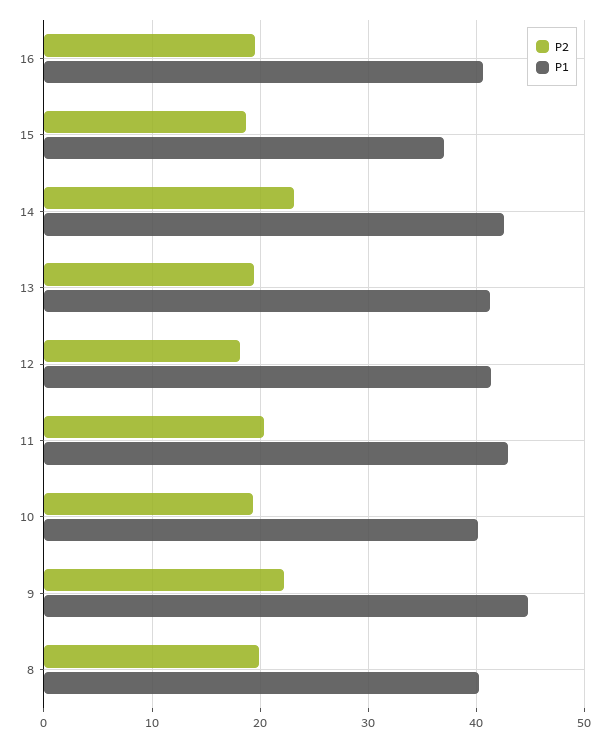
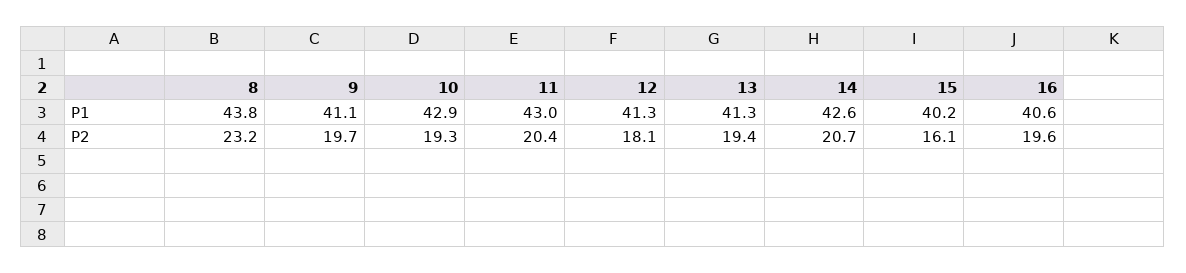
P2, 15: 19 -> 16.1
P1, 15: 37 -> 40.2
P2, 14: 23 -> 20.7
P1, 10: 40 -> 42.9
P2, 9: 22 -> 19.7
P1, 9: 45 -> 41.1
P2, 8: 20 -> 23.2
P1, 8: 40 -> 43.8

